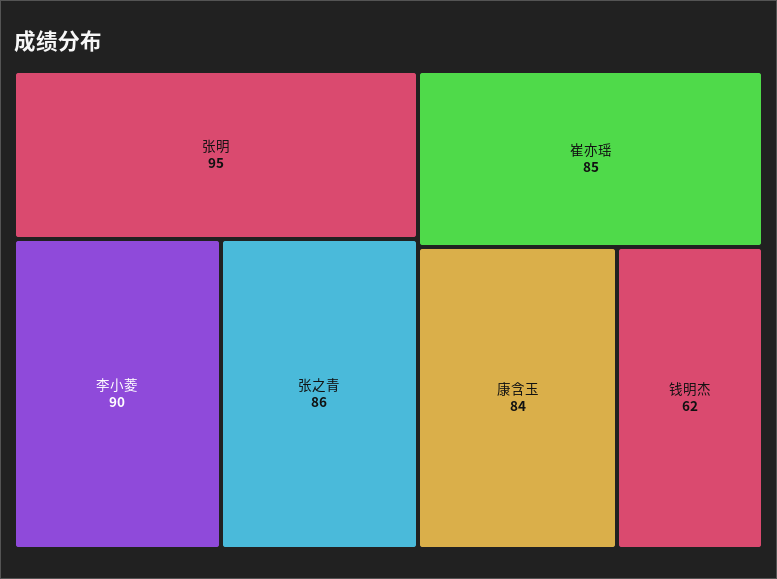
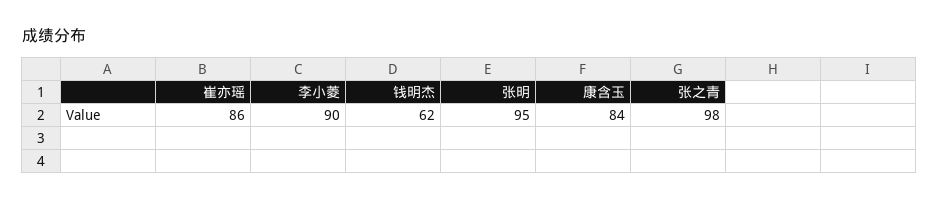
张之青: 86 -> 98
崔亦瑶: 85 -> 86

